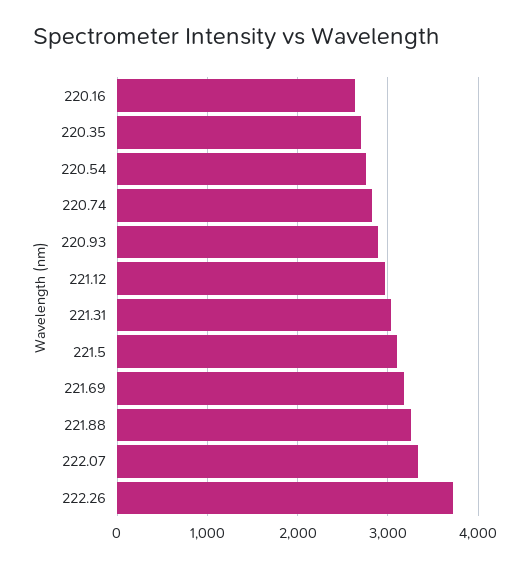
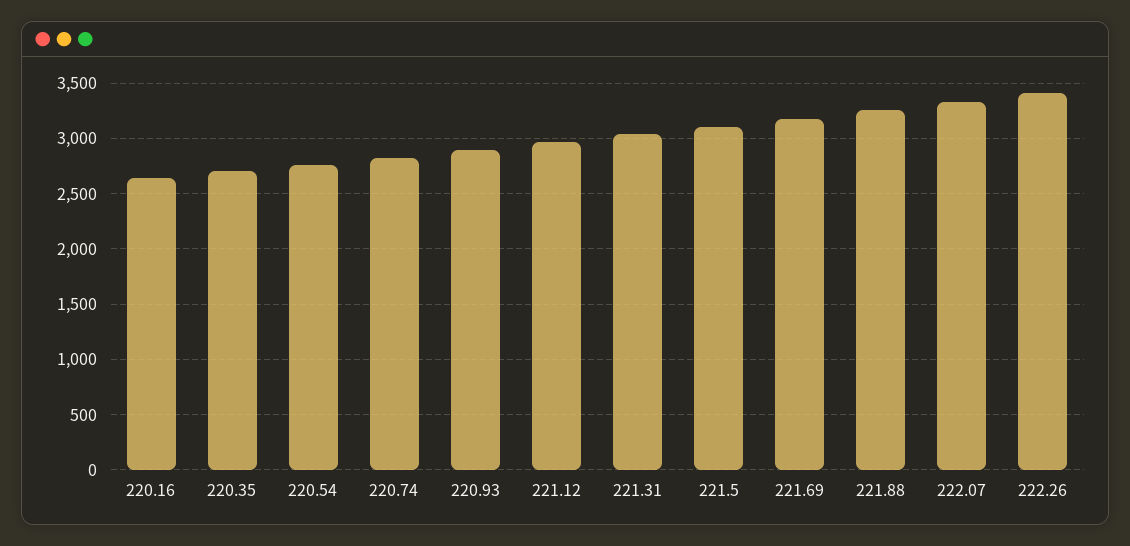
222.26: 3700 -> 3400

